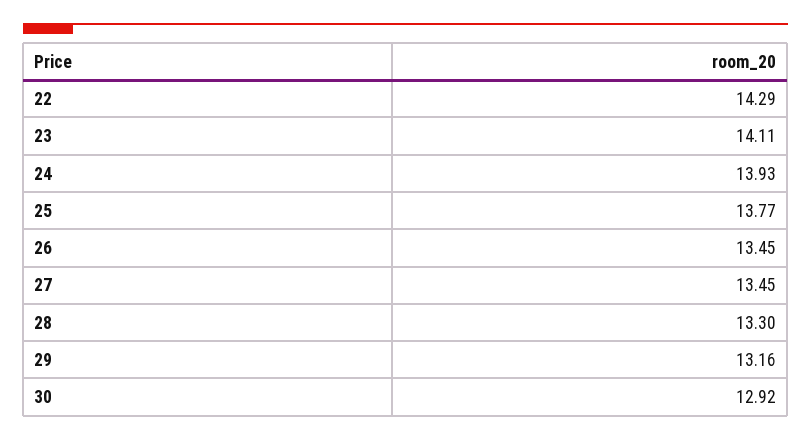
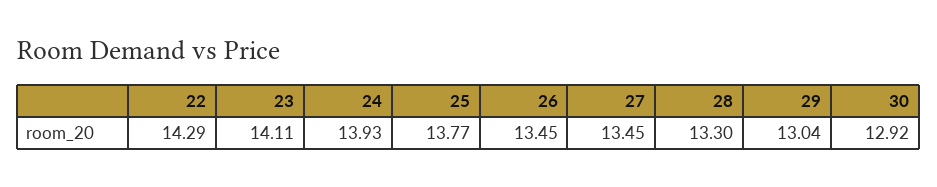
29: 13.16 -> 13.04

